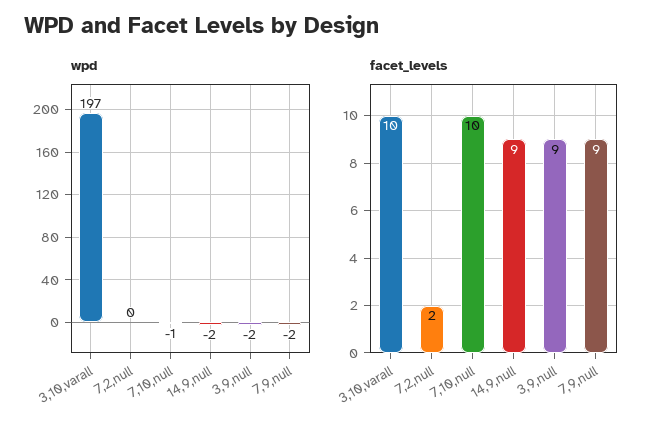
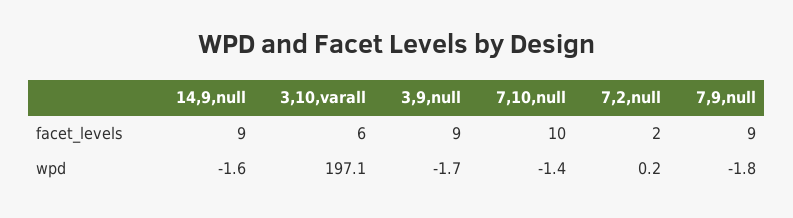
facet_levels, 3,10,varall: 10 -> 6

